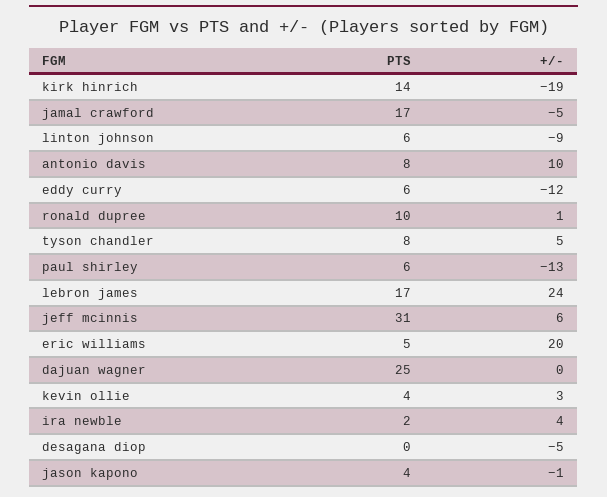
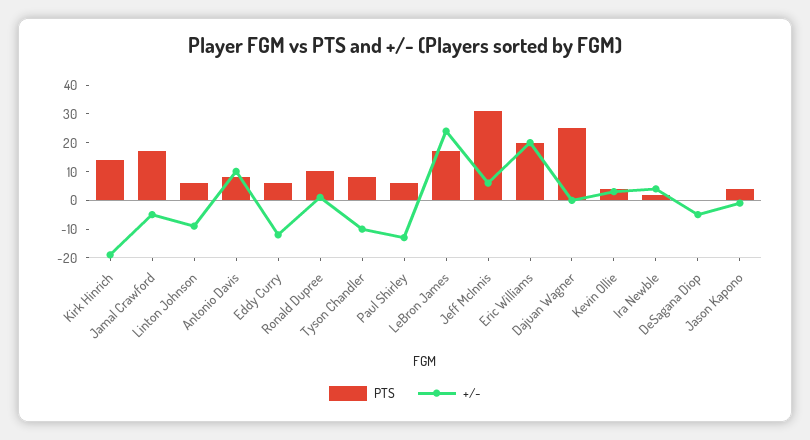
+/-, tyson chandler: 5 -> -10
PTS, eric williams: 5 -> 20

